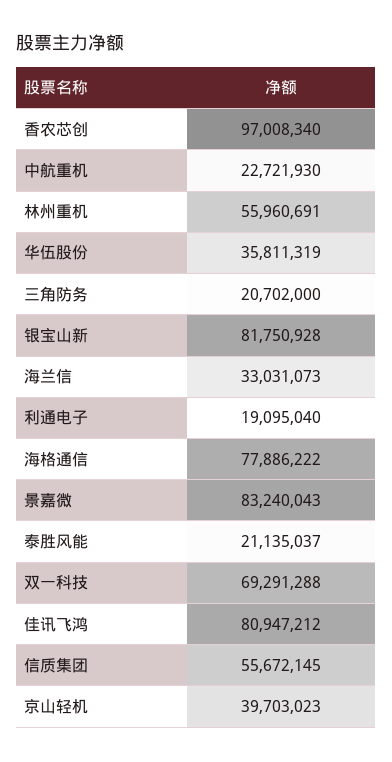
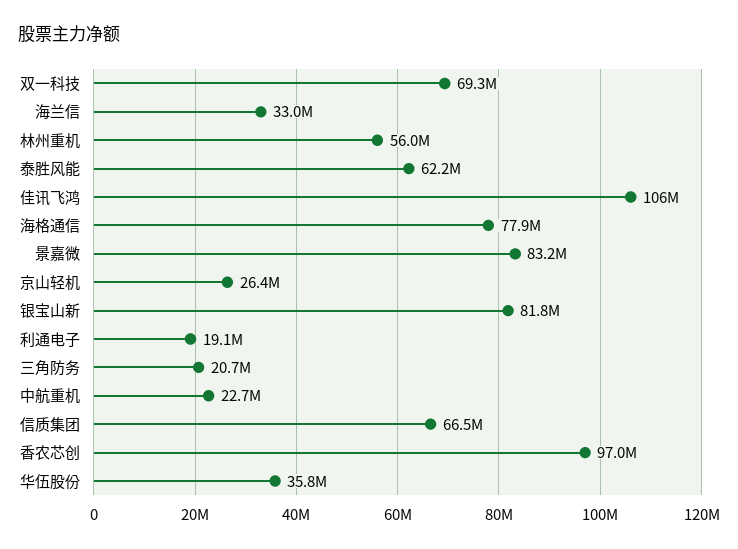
泰胜风能: 21135037 -> 62200000
佳讯飞鸿: 80947212 -> 106000000
信质集团: 55672145 -> 66500000
京山轻机: 39703023 -> 26400000

